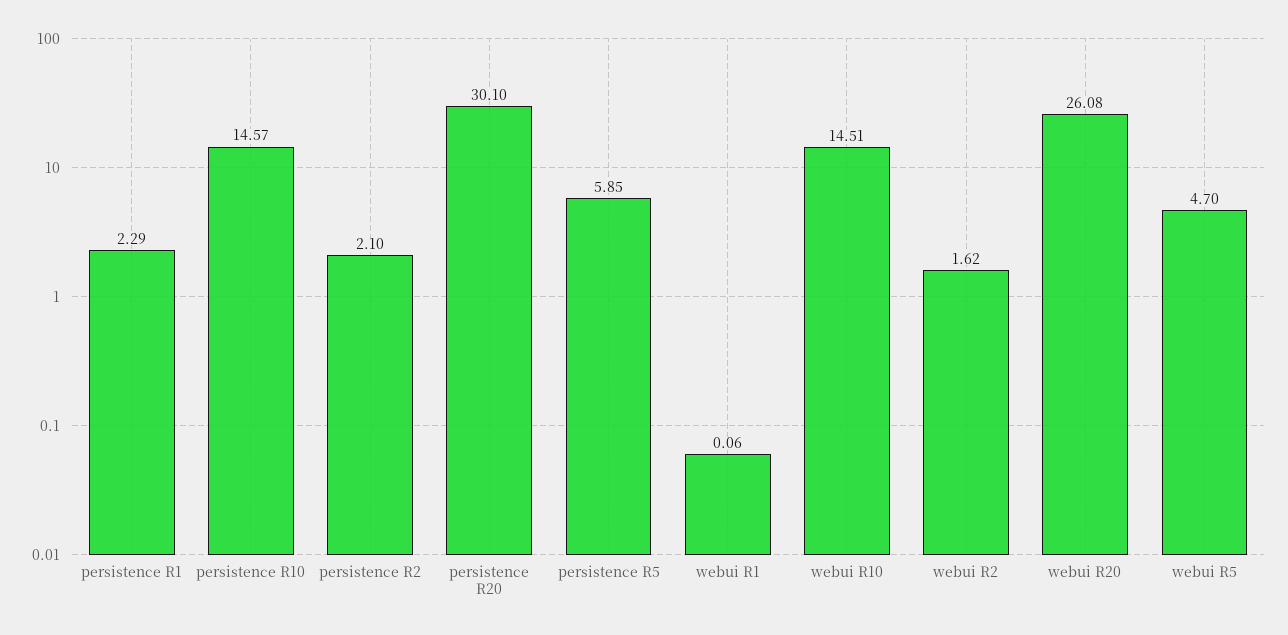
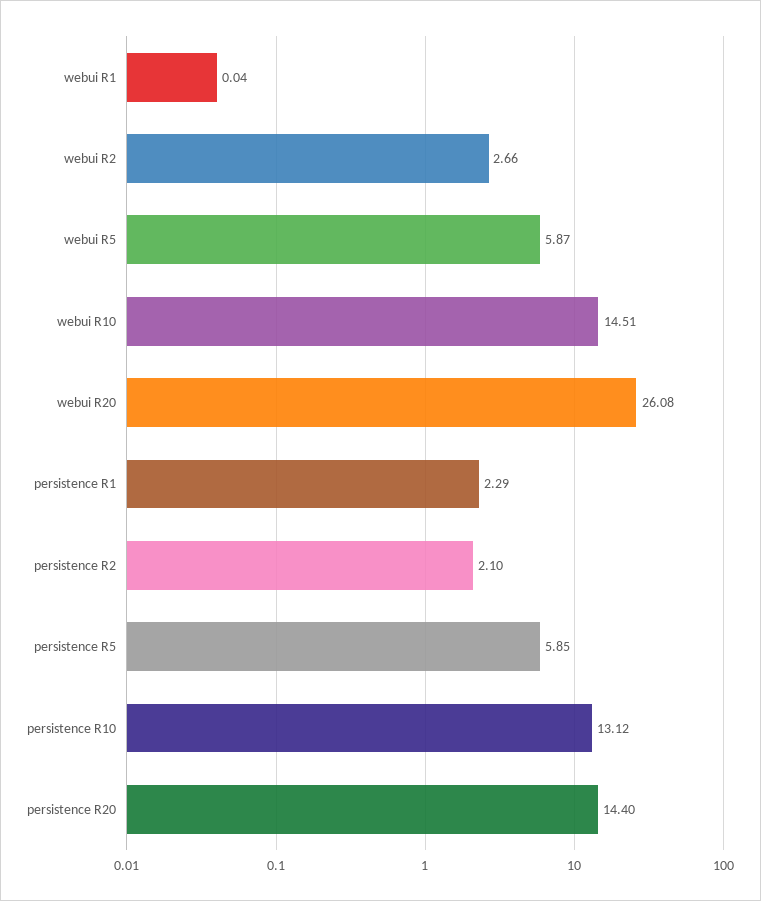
persistence R10: 14.57 -> 13.12
persistence R20: 30.1 -> 14.4
webui R1: 0.06 -> 0.04
webui R2: 1.62 -> 2.66
webui R5: 4.7 -> 5.87

